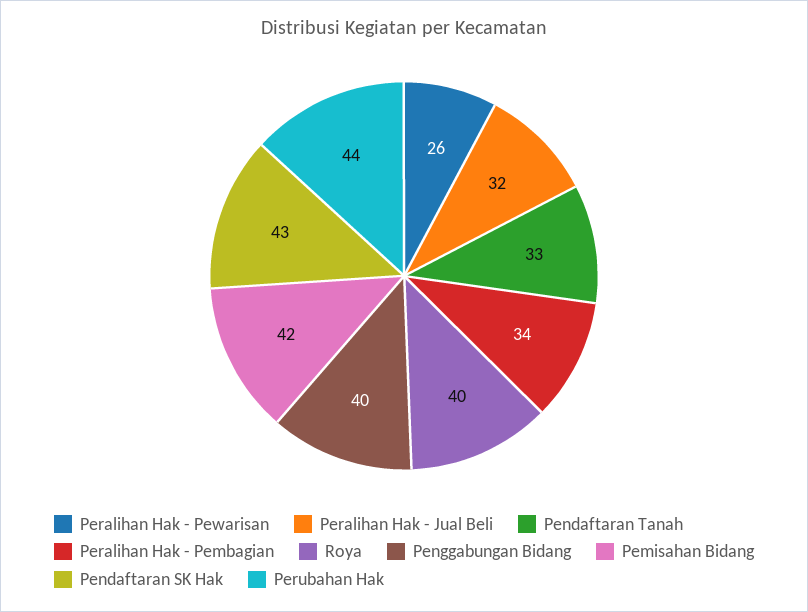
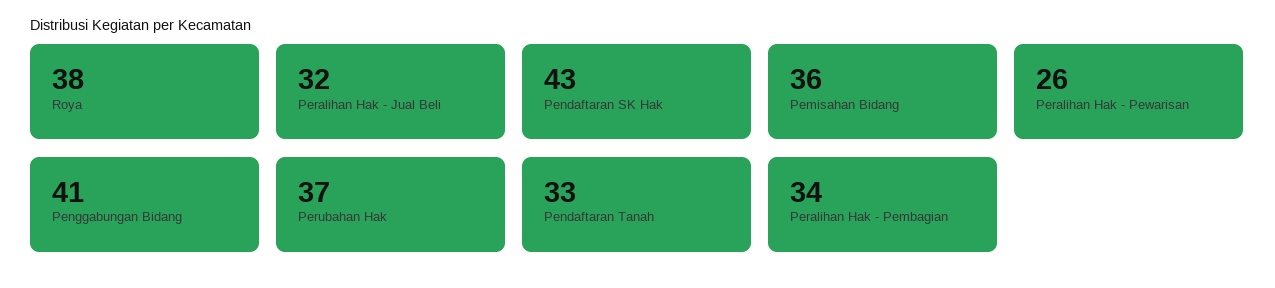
Roya: 40 -> 38
Penggabungan Bidang: 40 -> 41
Pemisahan Bidang: 42 -> 36
Perubahan Hak: 44 -> 37

